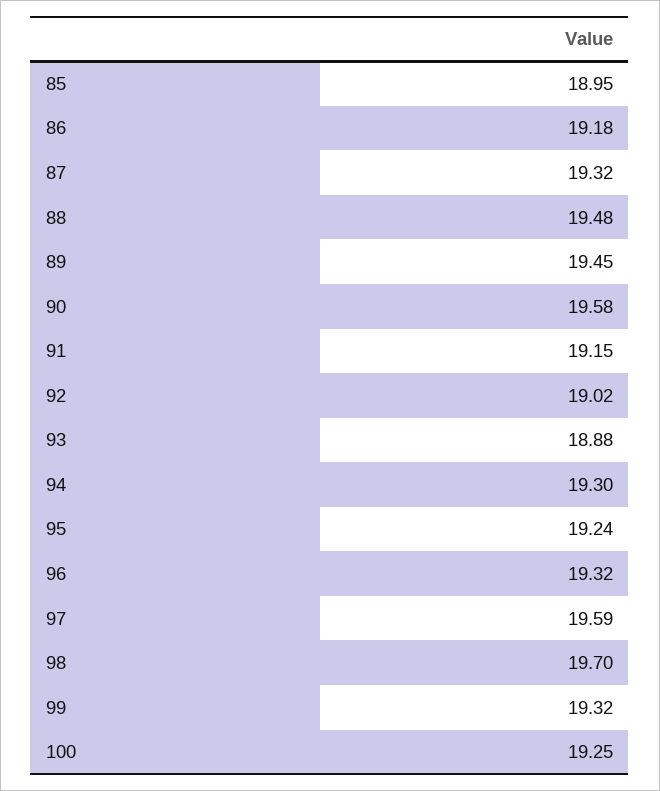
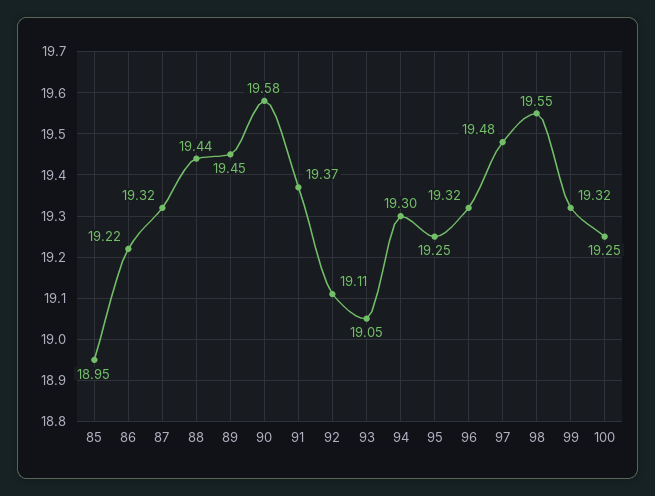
86: 19.18 -> 19.22
88: 19.48 -> 19.44
91: 19.15 -> 19.37
92: 19.02 -> 19.11
93: 18.88 -> 19.05
95: 19.24 -> 19.25
97: 19.59 -> 19.48
98: 19.7 -> 19.55

